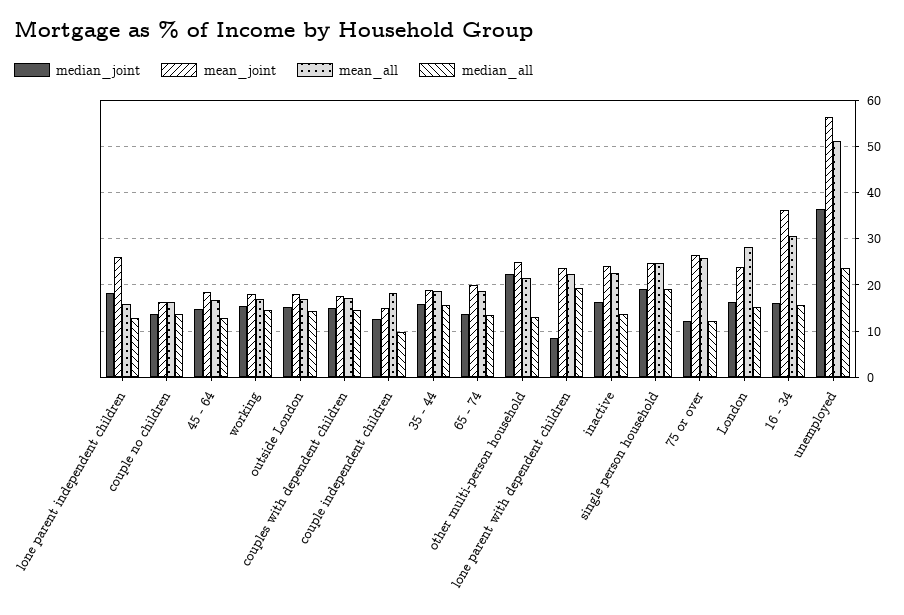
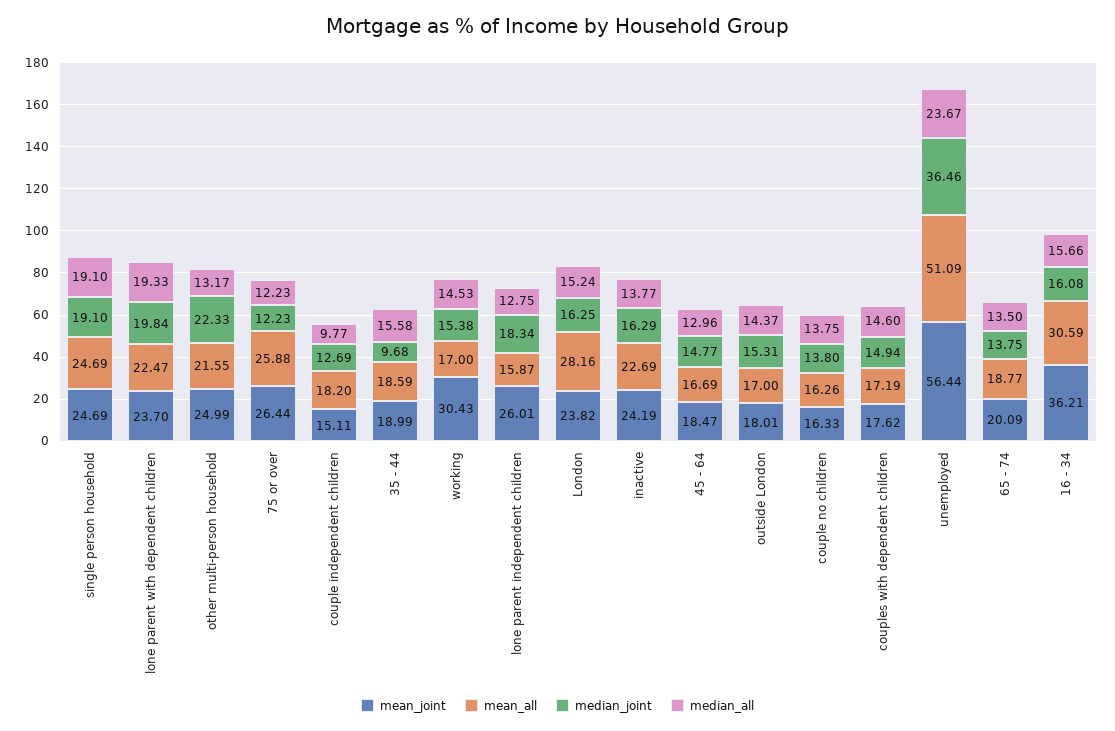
mean_joint, working: 18 -> 30.43
median_joint, 35 - 44: 16 -> 9.68
median_joint, lone parent with dependent children: 8 -> 19.84

